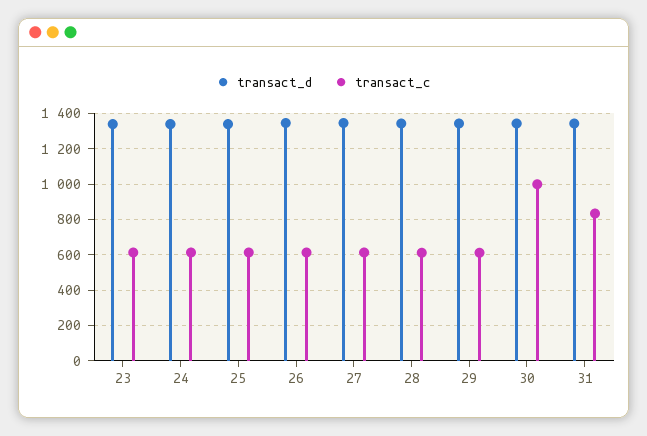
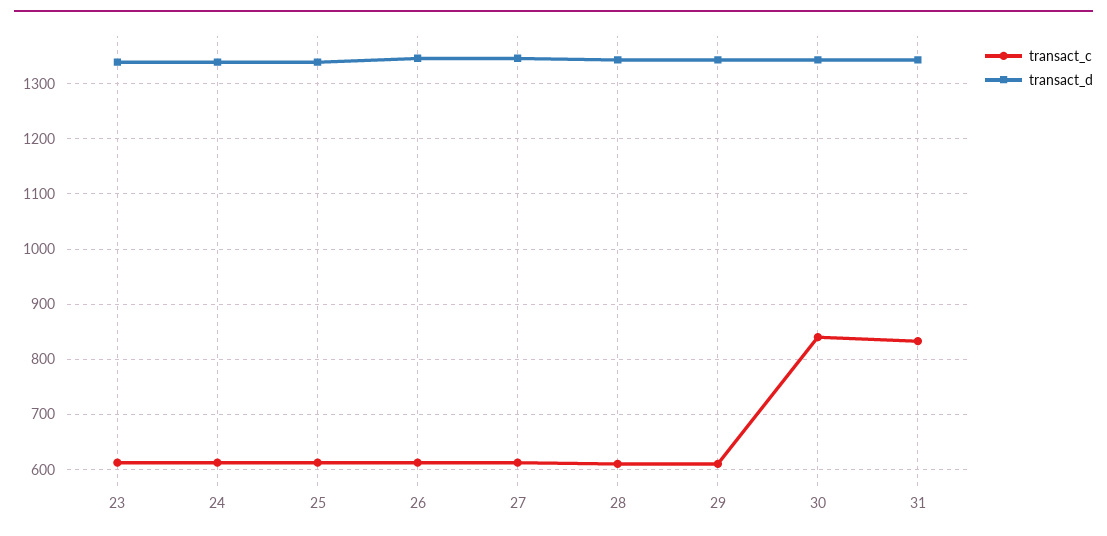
transact_c, 30: 1000 -> 840

